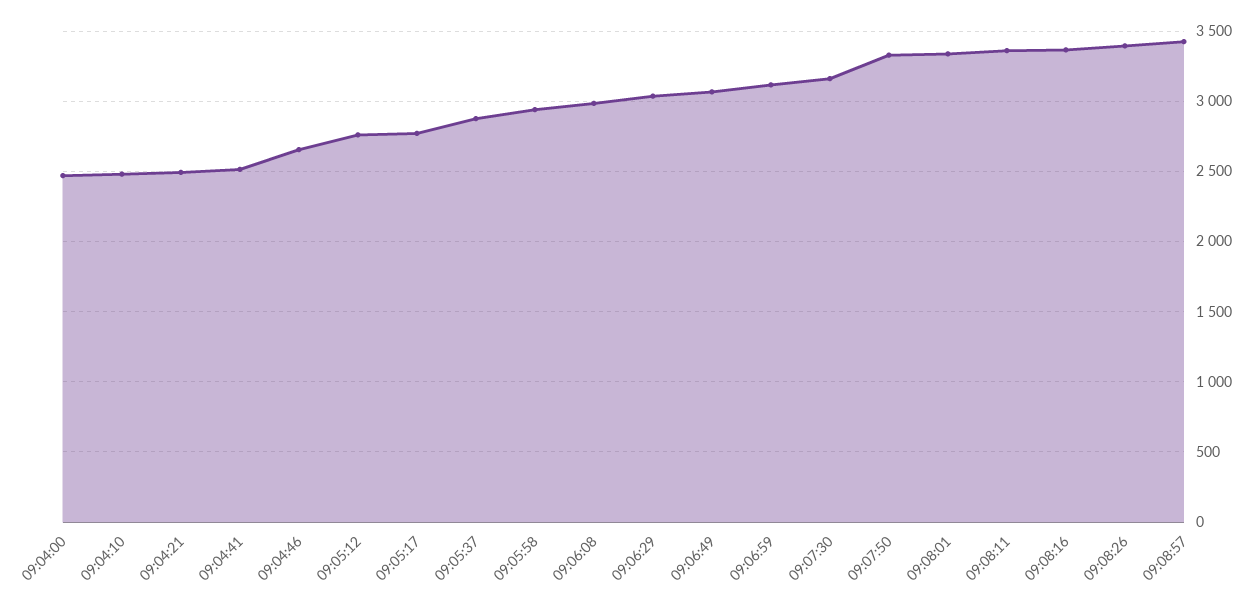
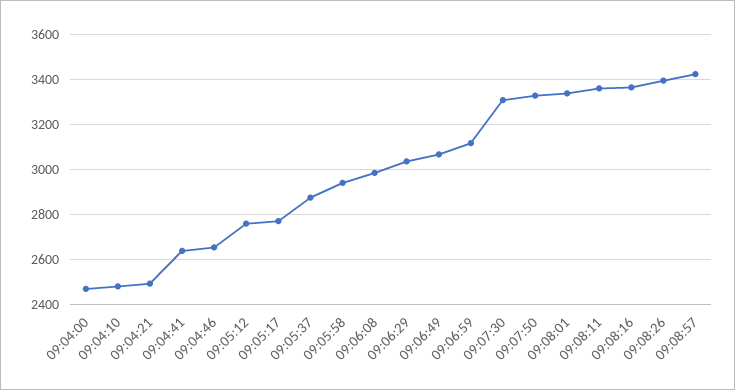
09:04:41: 2500 -> 2650
09:07:30: 3150 -> 3300

